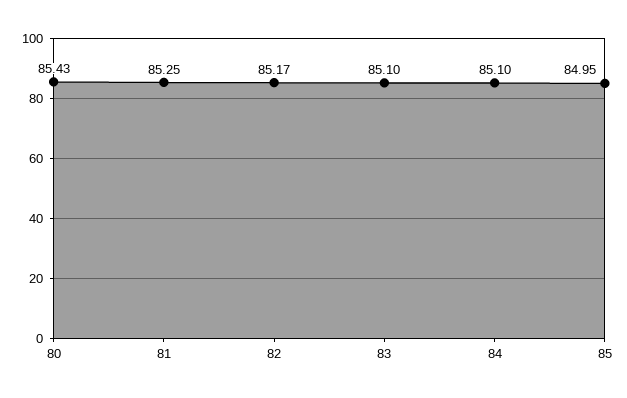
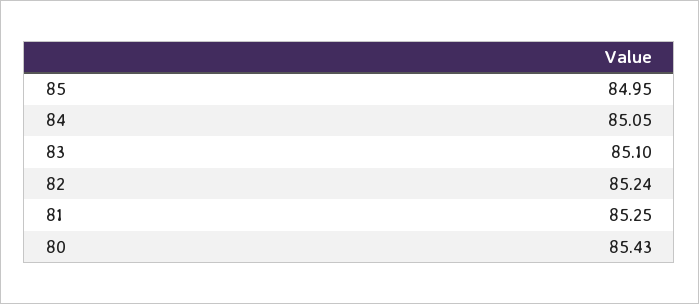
82: 85.17 -> 85.24
84: 85.1 -> 85.05

